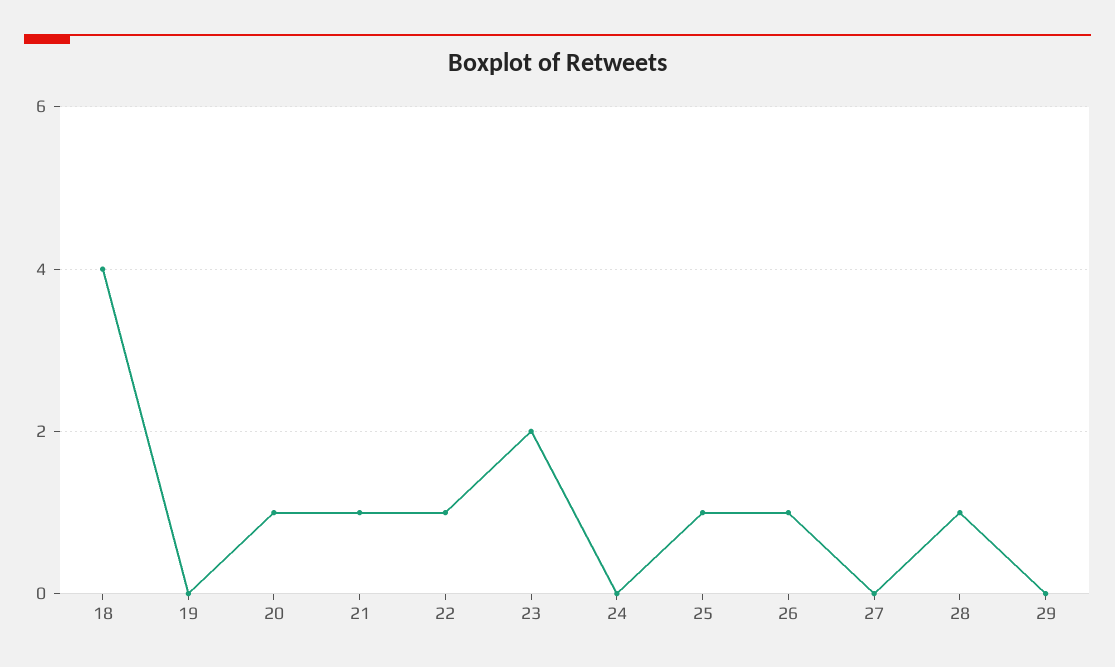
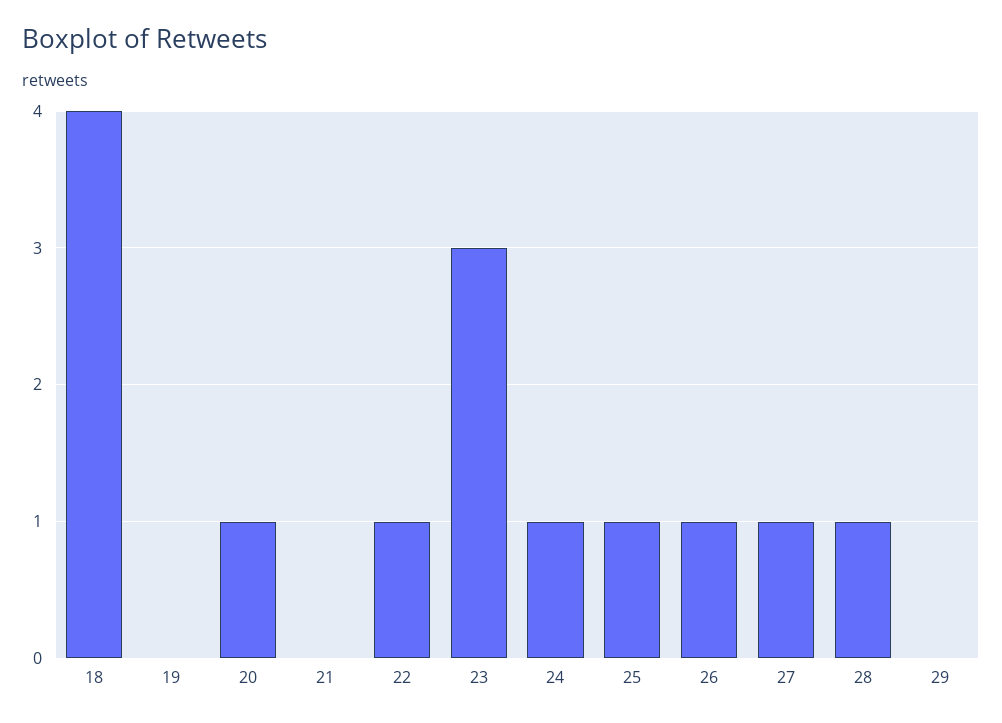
21: 1 -> 0
23: 2 -> 3
24: 0 -> 1
27: 0 -> 1

